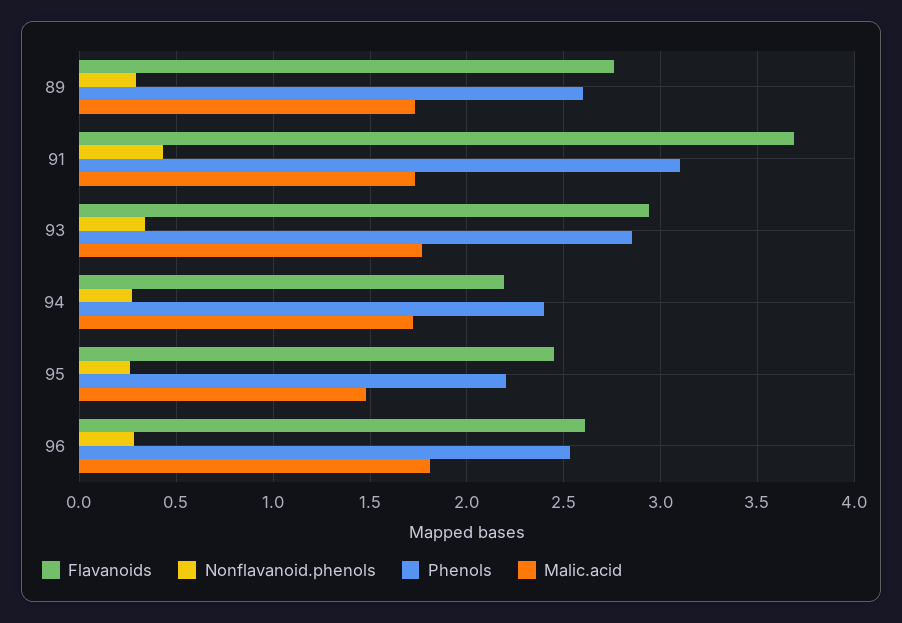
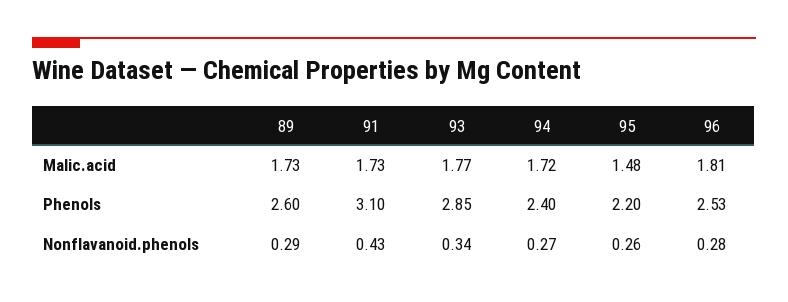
Flavanoids, 89: 2.75 -> none
Flavanoids, 91: 3.7 -> none
Flavanoids, 93: 2.95 -> none
Flavanoids, 94: 2.2 -> none
Flavanoids, 95: 2.45 -> none
Flavanoids, 96: 2.6 -> none

